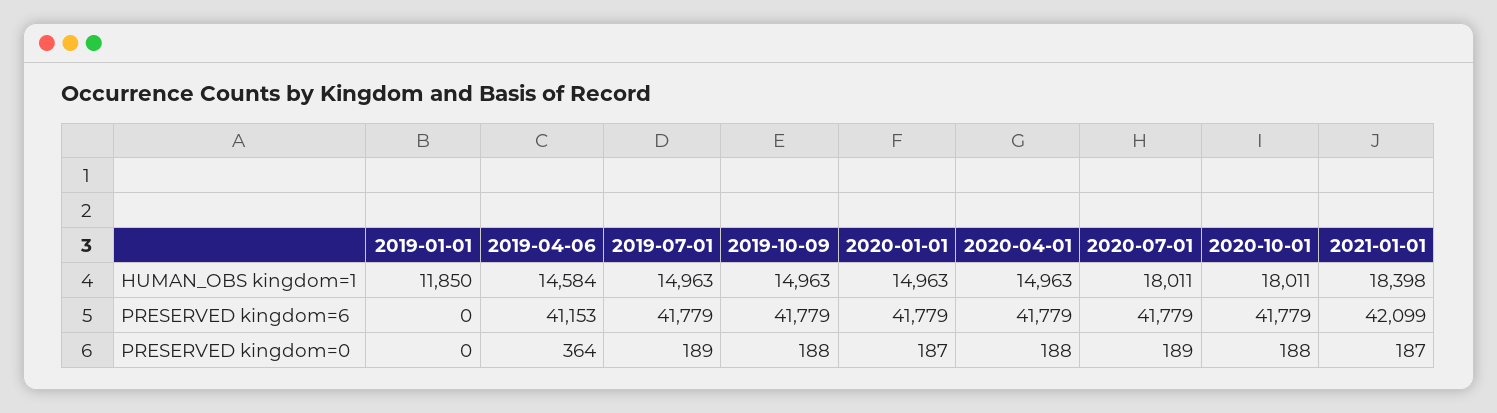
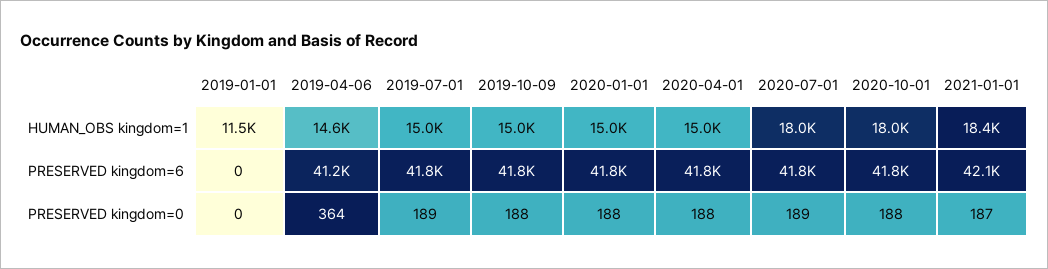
2019-01-01, HUMAN_OBS kingdom=1: 11850 -> 11500
2020-01-01, PRESERVED kingdom=0: 187 -> 188

